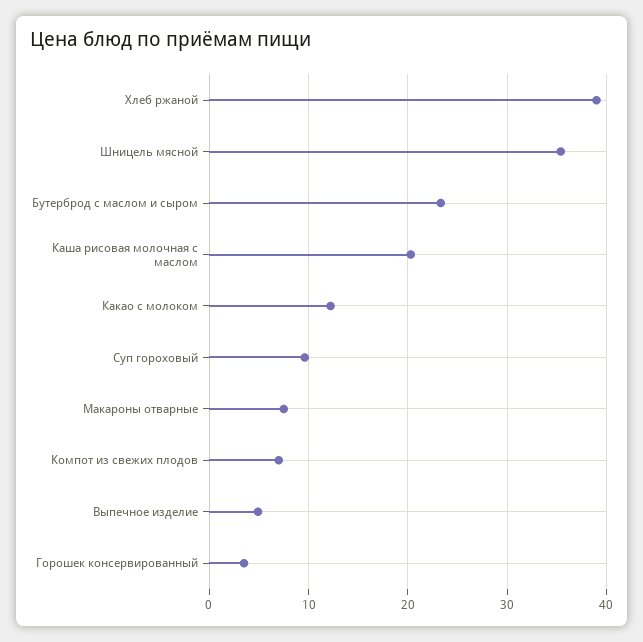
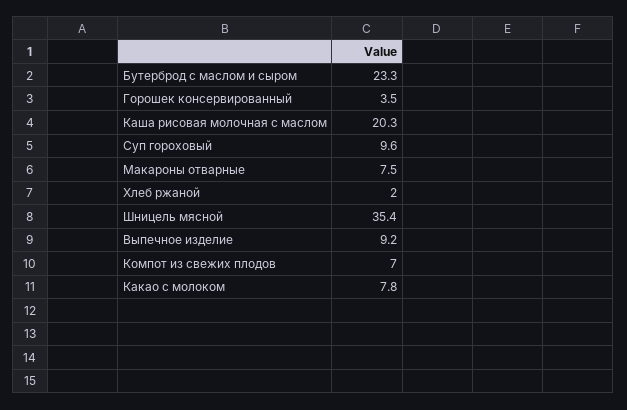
Хлеб ржаной: 39 -> 2
Какао с молоком: 12 -> 7.8
Выпечное изделие: 5 -> 9.2

